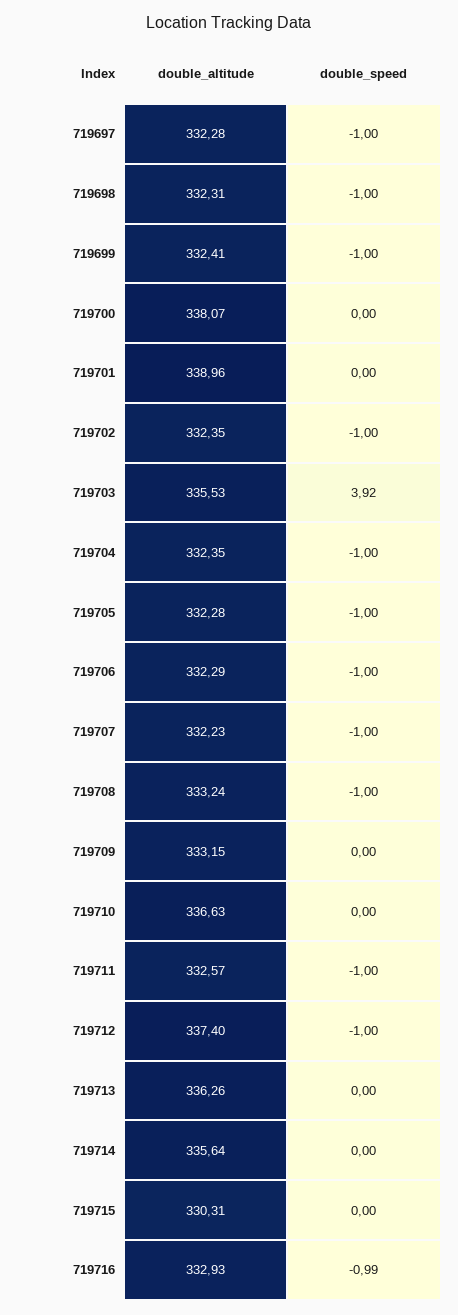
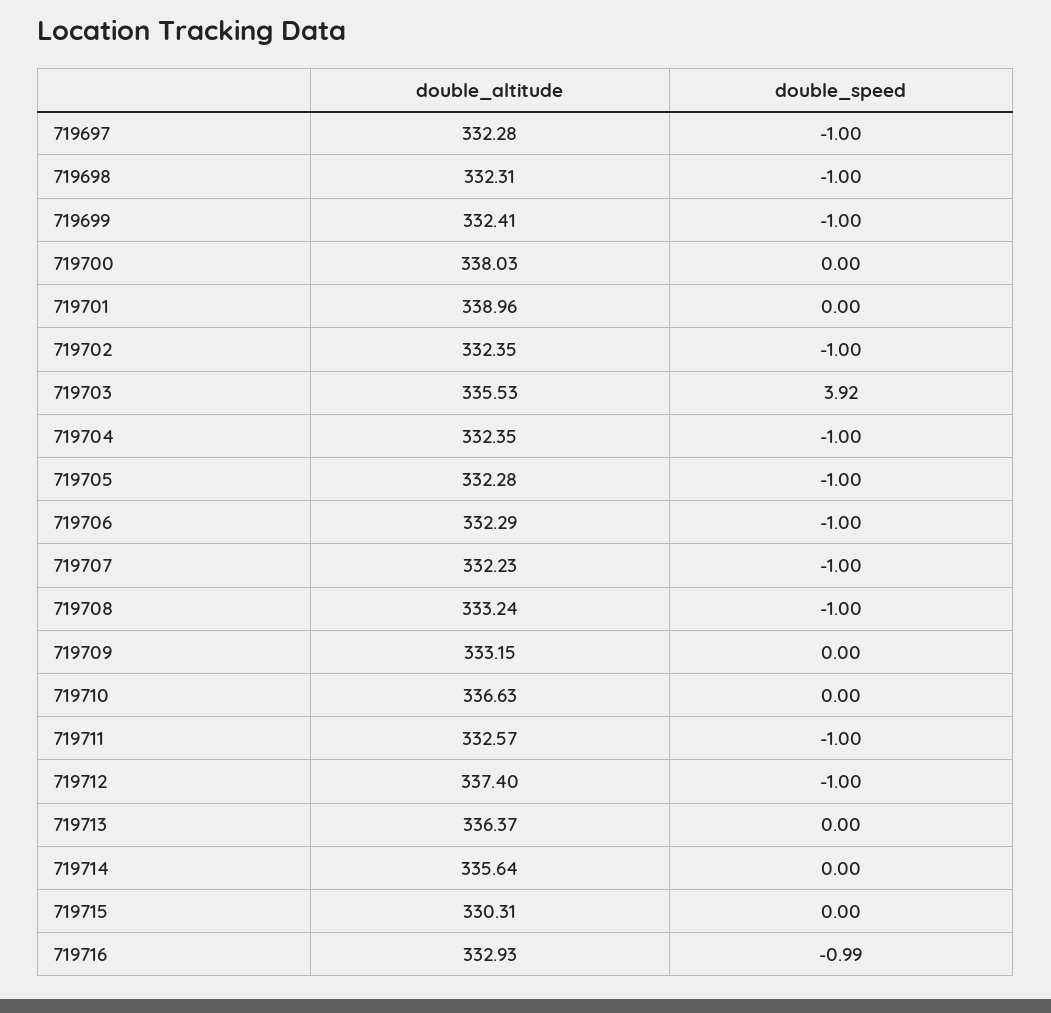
double_altitude, 719700: 338.07 -> 338.03
double_altitude, 719713: 336.26 -> 336.37

